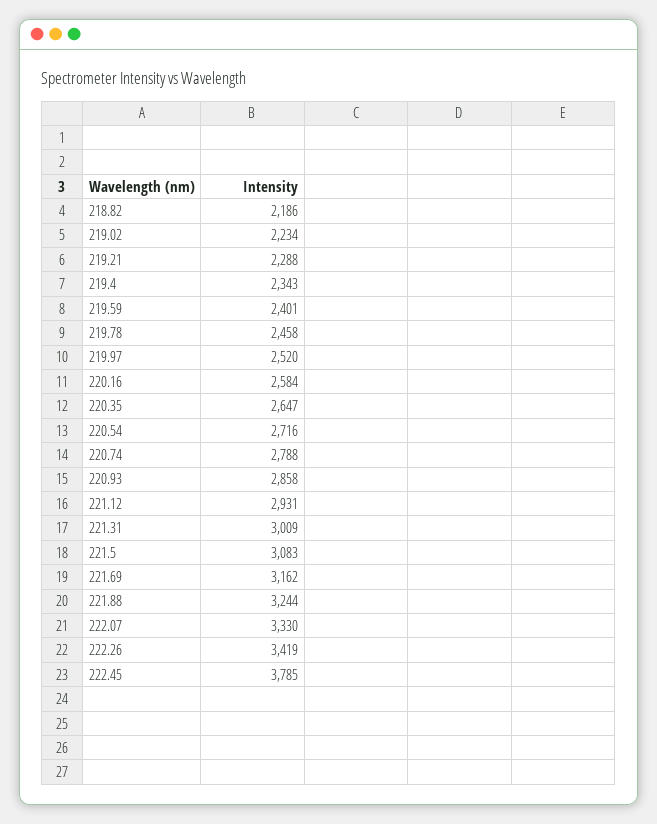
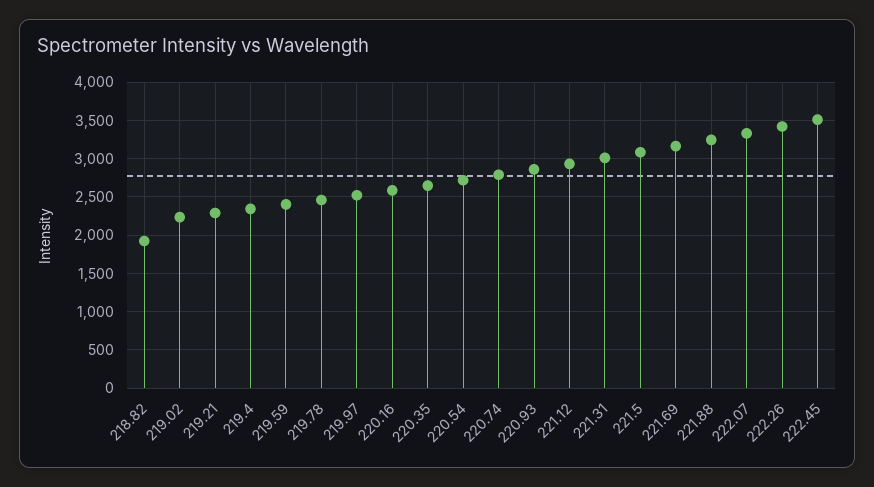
218.82: 2186 -> 1900
222.45: 3785 -> 3500

